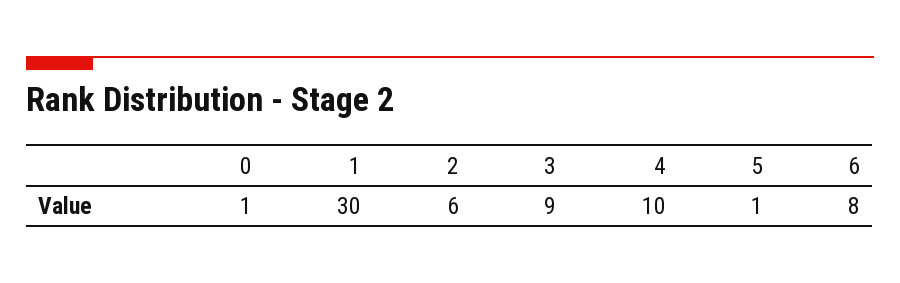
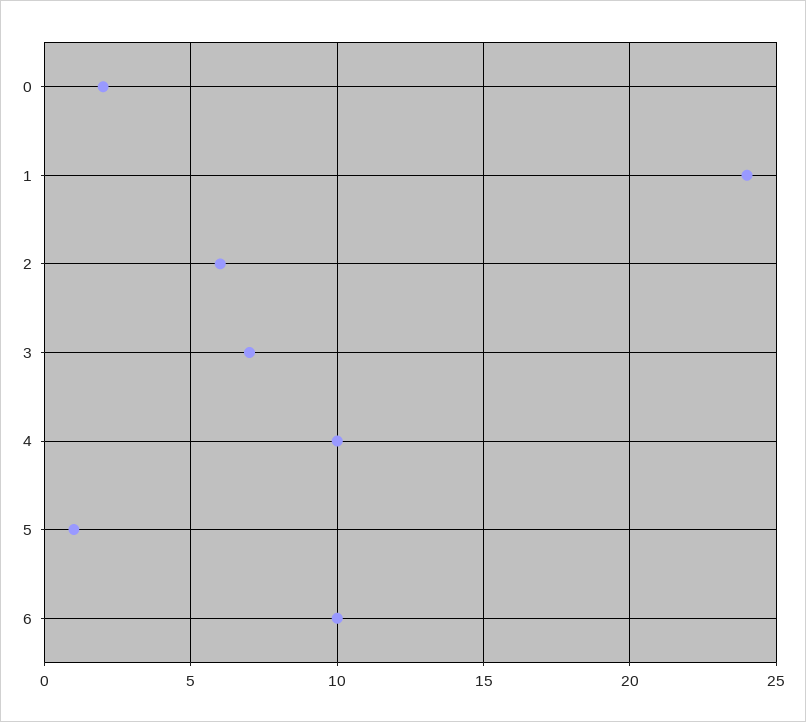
0: 1 -> 2
1: 30 -> 24
3: 9 -> 7
6: 8 -> 10

